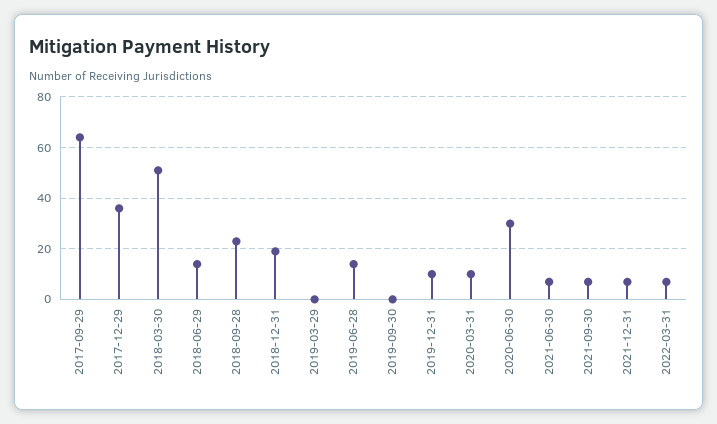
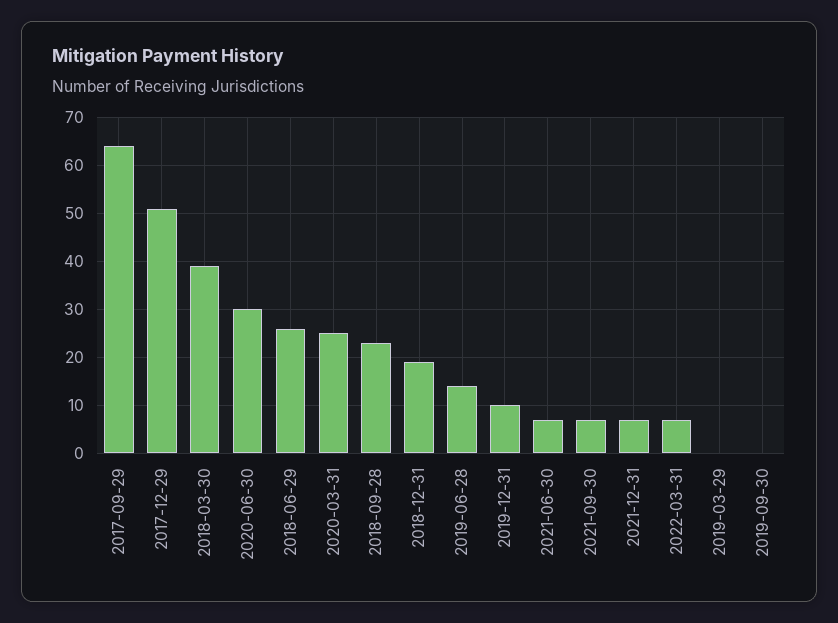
2017-12-29: 35 -> 50
2018-03-30: 50 -> 40
2018-06-29: 15 -> 25
2020-03-31: 10 -> 25

